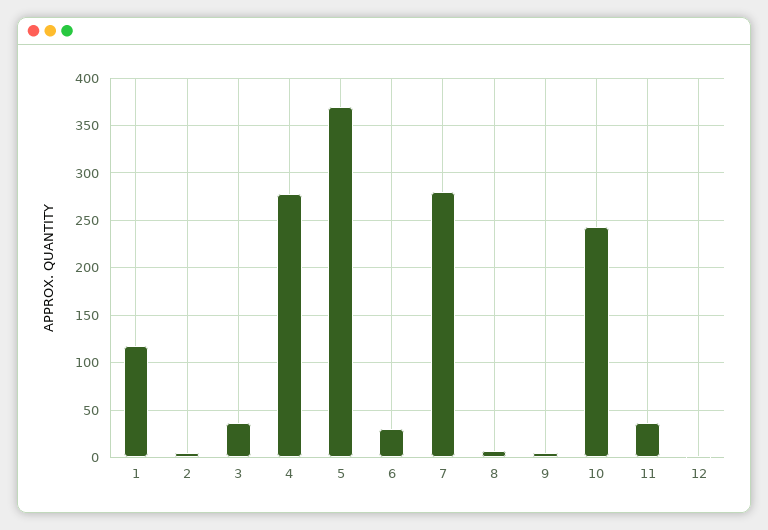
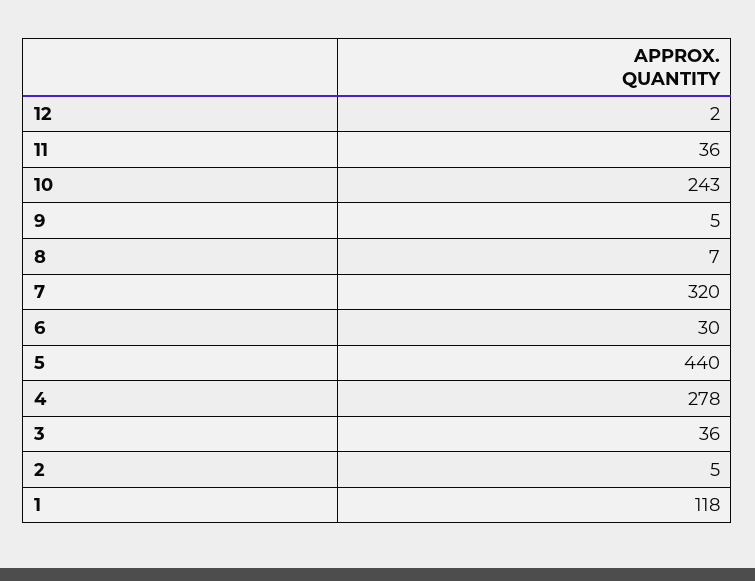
5: 370 -> 440
7: 280 -> 320

